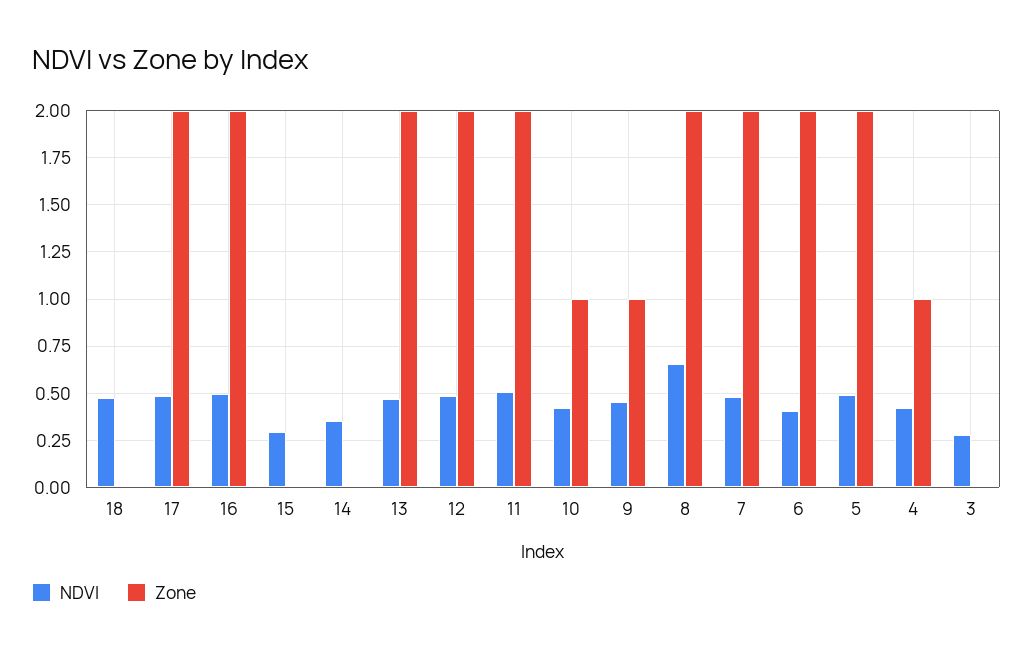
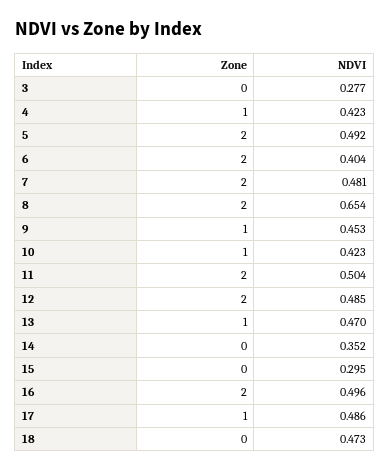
Zone, 17: 2 -> 1
Zone, 13: 2 -> 1

